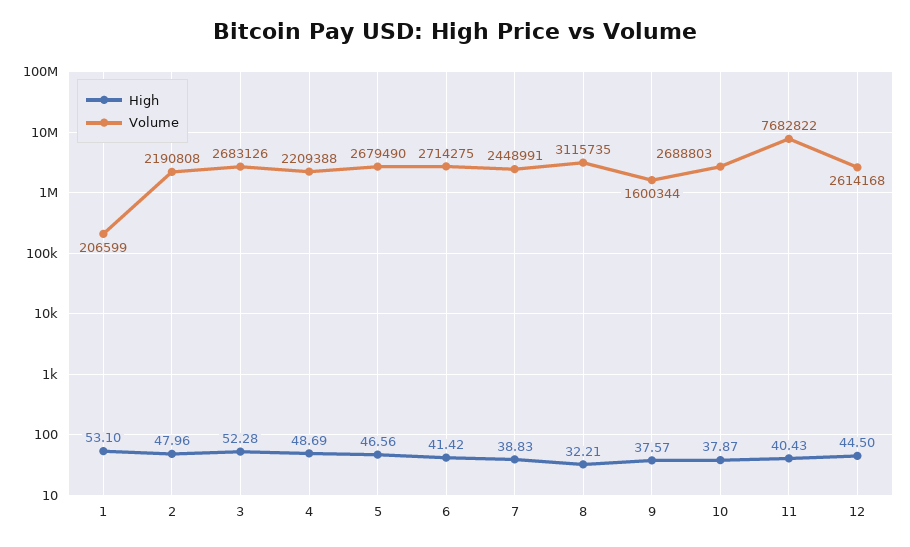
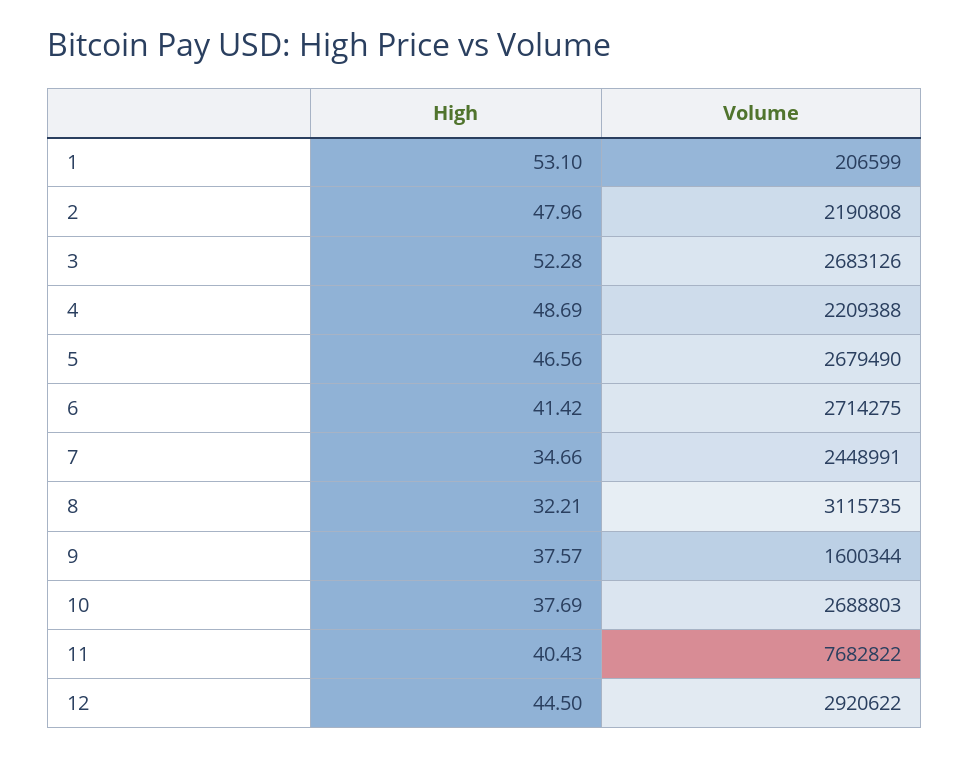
High, 7: 38.83 -> 34.66
High, 10: 37.87 -> 37.69
Volume, 12: 2614168 -> 2920622

